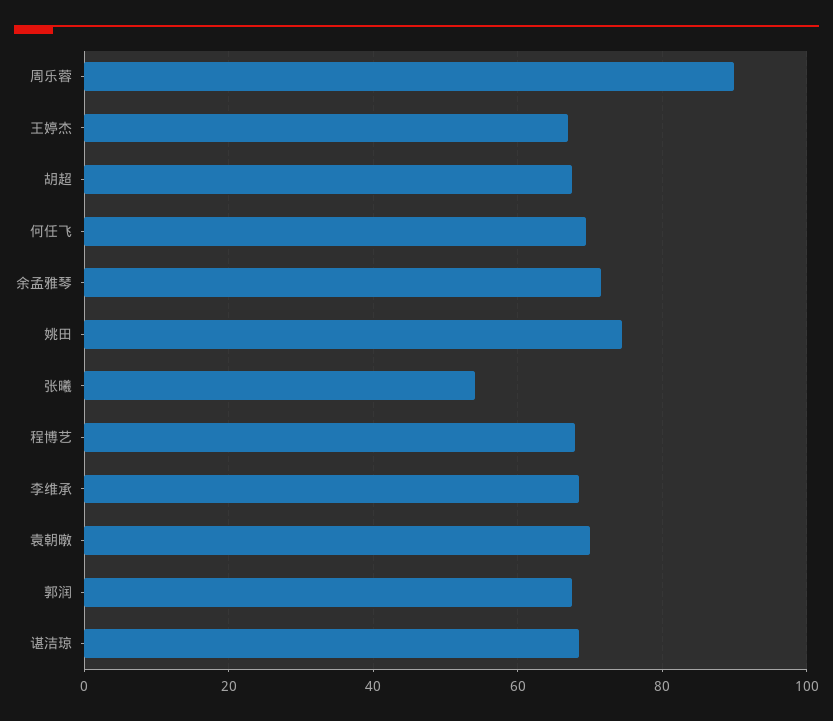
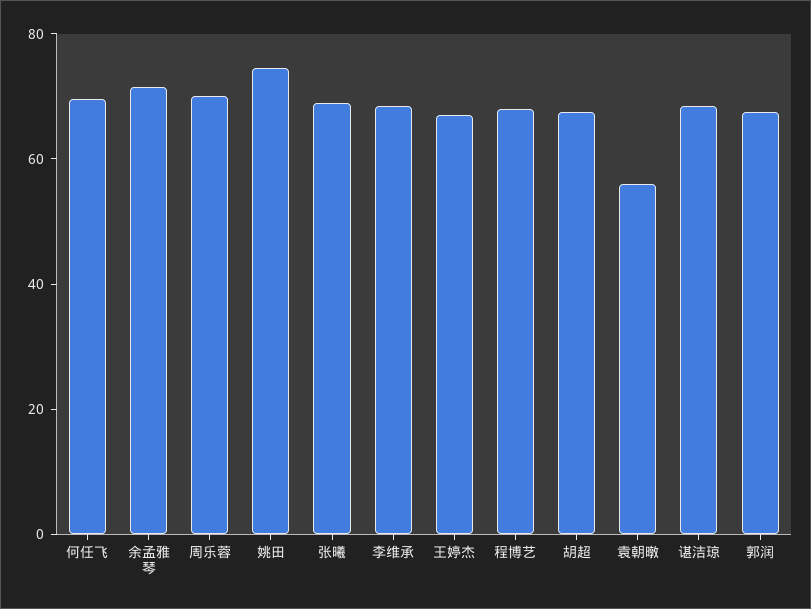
周乐蓉: 90 -> 70
张曦: 54 -> 70
袁朝暾: 70 -> 55

